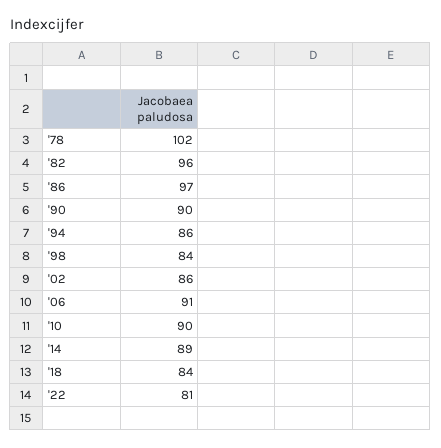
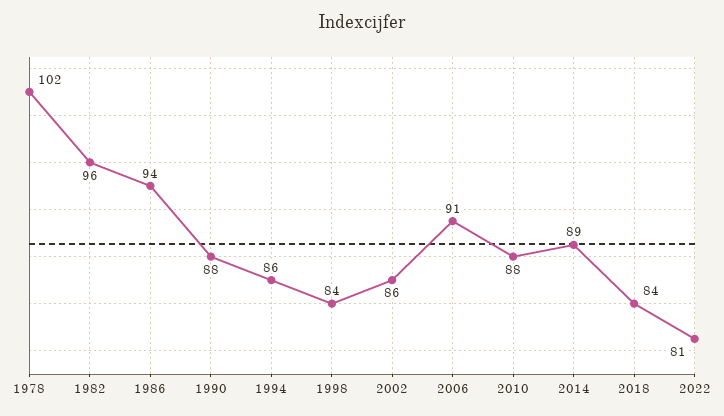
'86: 97 -> 94
'90: 90 -> 88
'10: 90 -> 88

